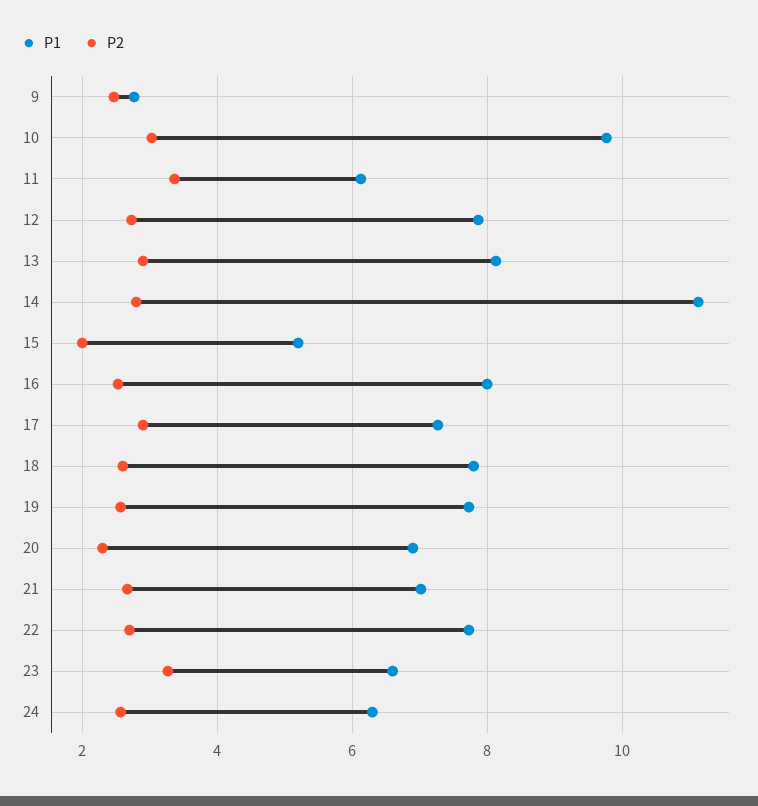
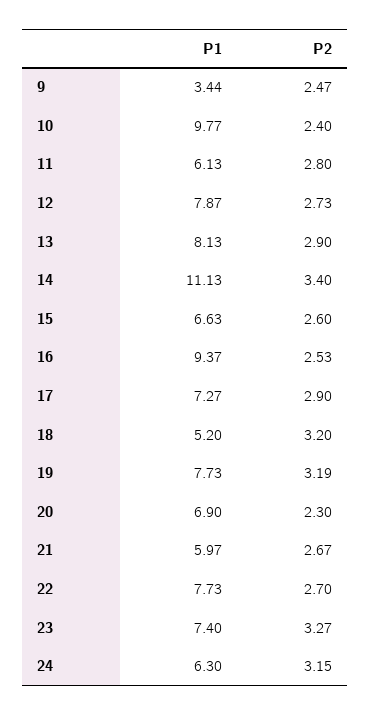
P1, 9: 2.8 -> 3.44
P2, 10: 3 -> 2.4
P2, 11: 3.4 -> 2.8
P2, 14: 2.8 -> 3.4
P1, 15: 5.2 -> 6.63
P2, 15: 2 -> 2.6
P1, 16: 8 -> 9.37
P1, 18: 7.8 -> 5.2
P2, 18: 2.6 -> 3.2
P2, 19: 2.6 -> 3.19
P1, 21: 7 -> 5.97
P1, 23: 6.6 -> 7.4
P2, 24: 2.6 -> 3.15

